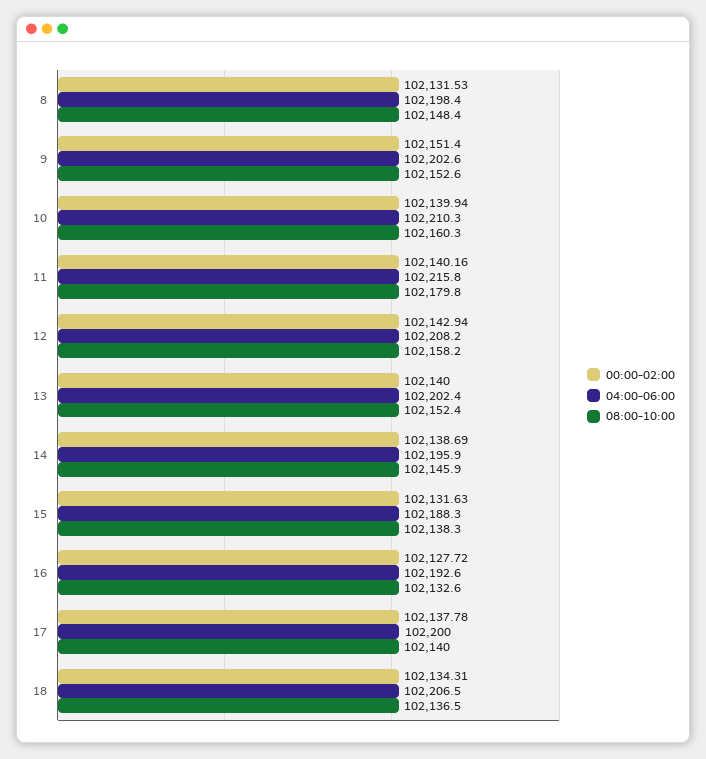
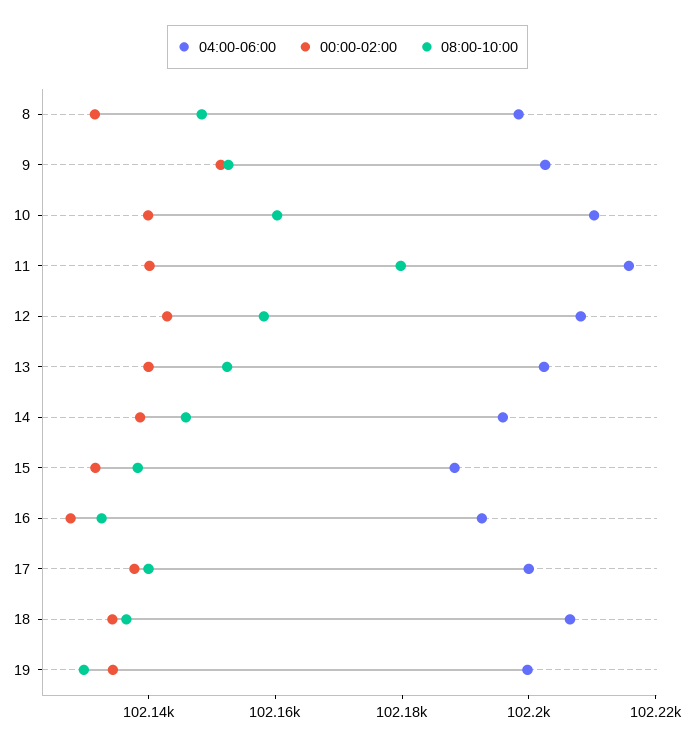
04:00-06:00, 19: none -> 102200
00:00-02:00, 19: none -> 102135
08:00-10:00, 19: none -> 102130

